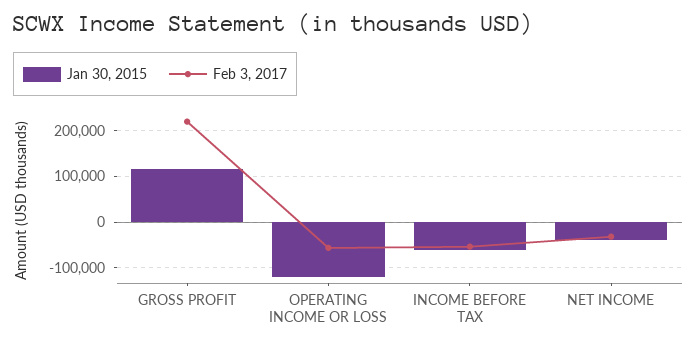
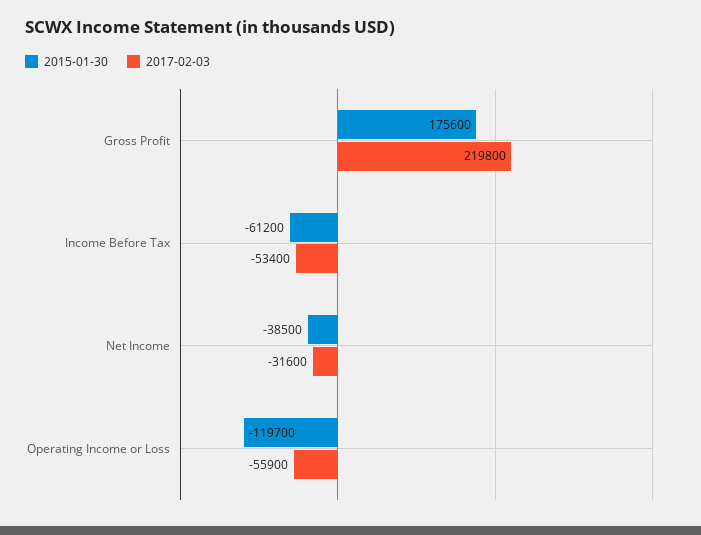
Jan 30, 2015, GROSS PROFIT: 120000 -> 175600

